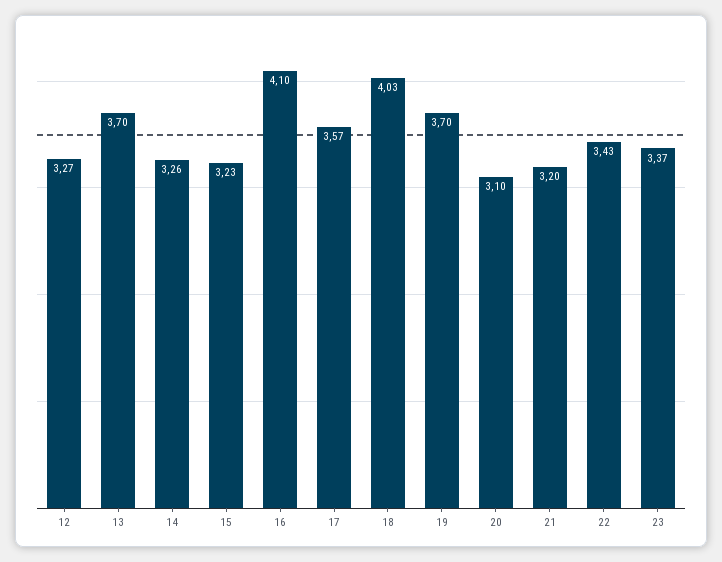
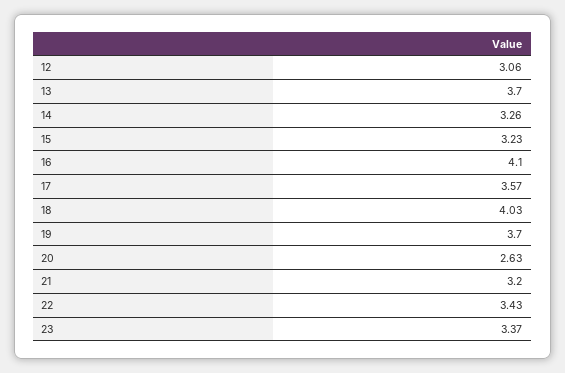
12: 3.27 -> 3.06
20: 3.1 -> 2.63

